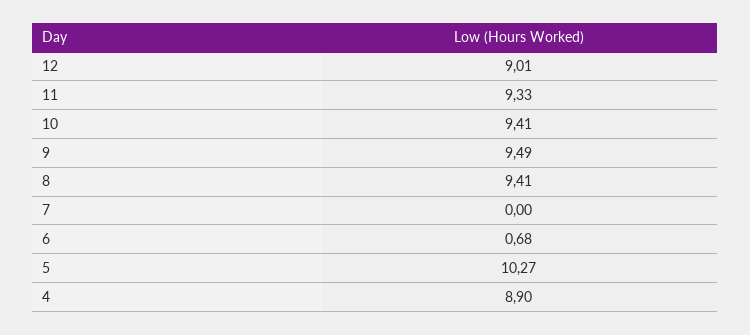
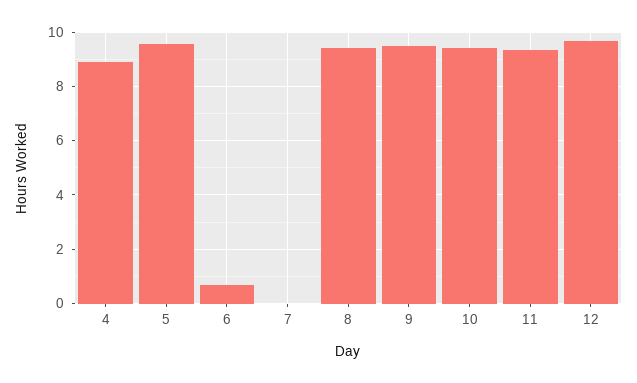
12: 9.01 -> 9.75
5: 10.27 -> 9.5

